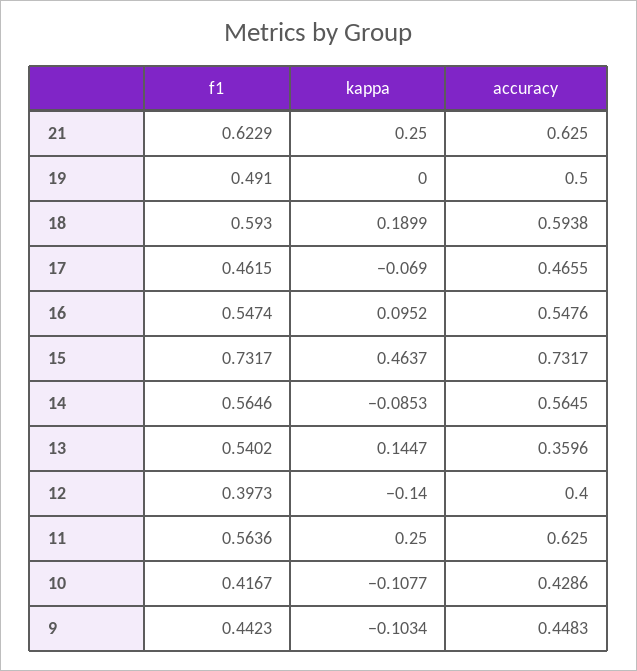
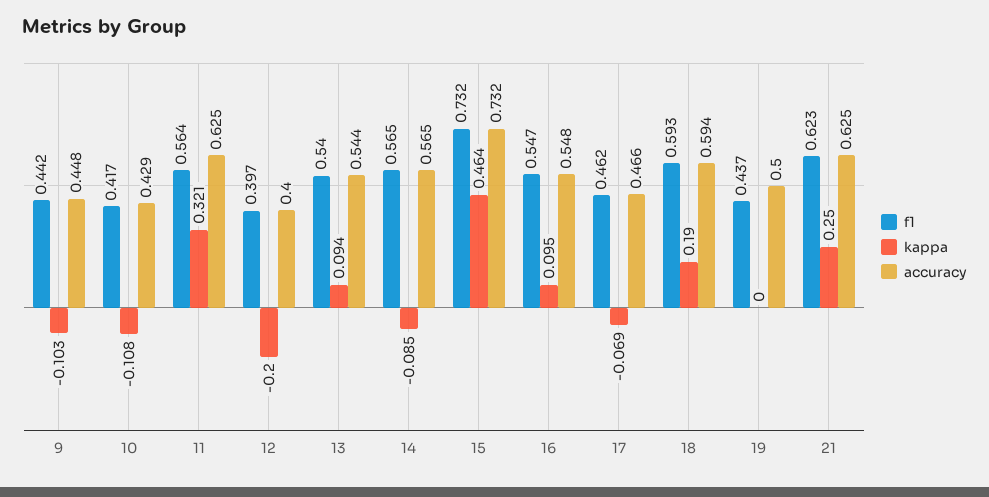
f1, 19: 0.491 -> 0.437
kappa, 13: 0.1447 -> 0.094
accuracy, 13: 0.3596 -> 0.544
kappa, 12: -0.14 -> -0.2
kappa, 11: 0.25 -> 0.321

